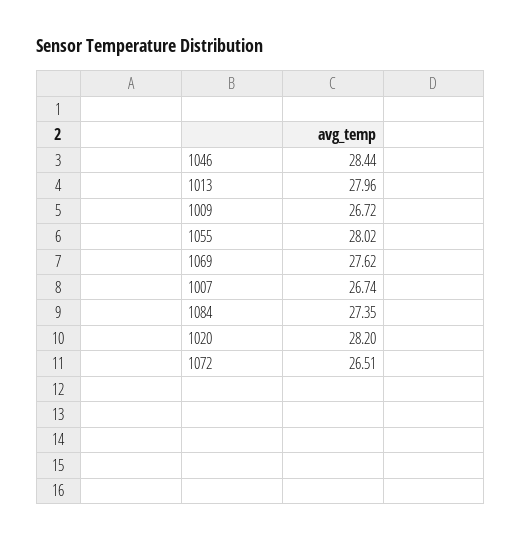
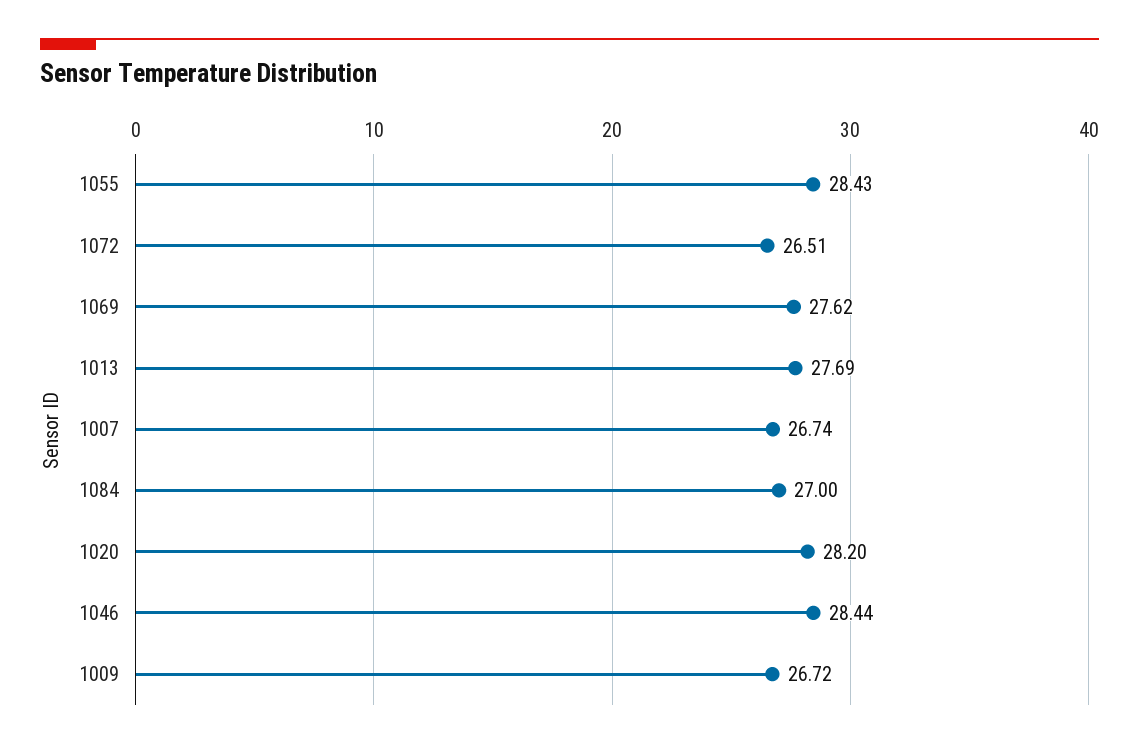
1013: 27.96 -> 27.69
1055: 28.02 -> 28.43
1084: 27.35 -> 27

